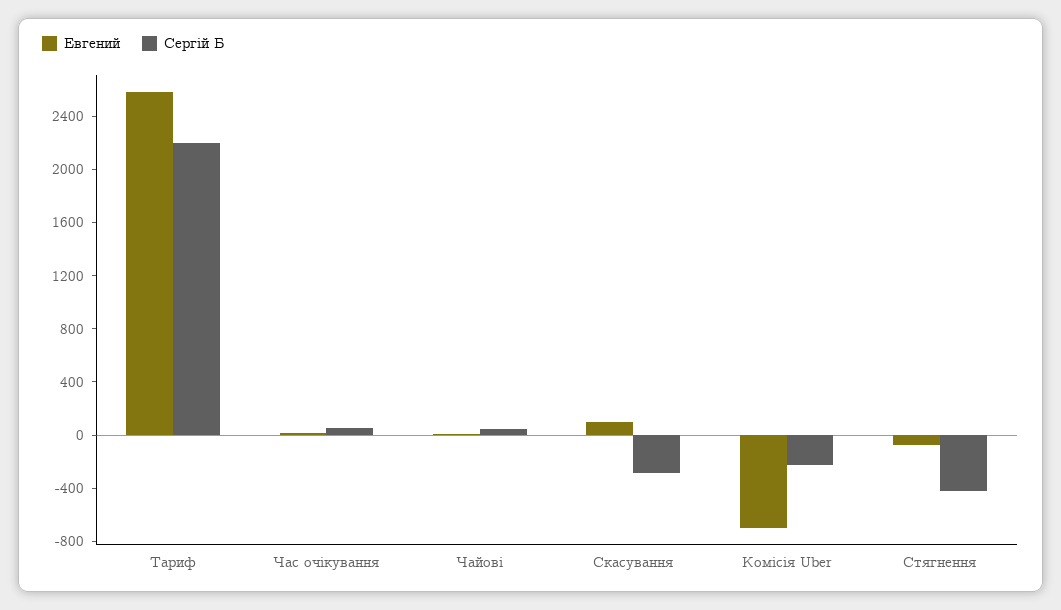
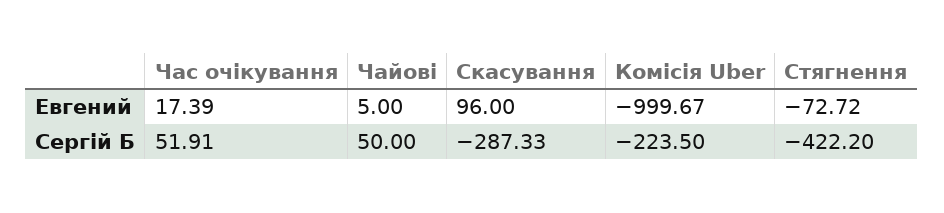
Евгений, Тариф: 2600 -> none
Сергій Б, Тариф: 2200 -> none
Евгений, Комісія Uber: -700 -> -999.67

